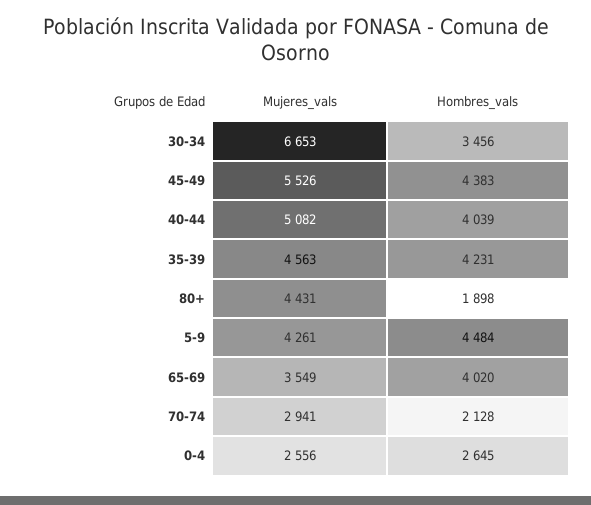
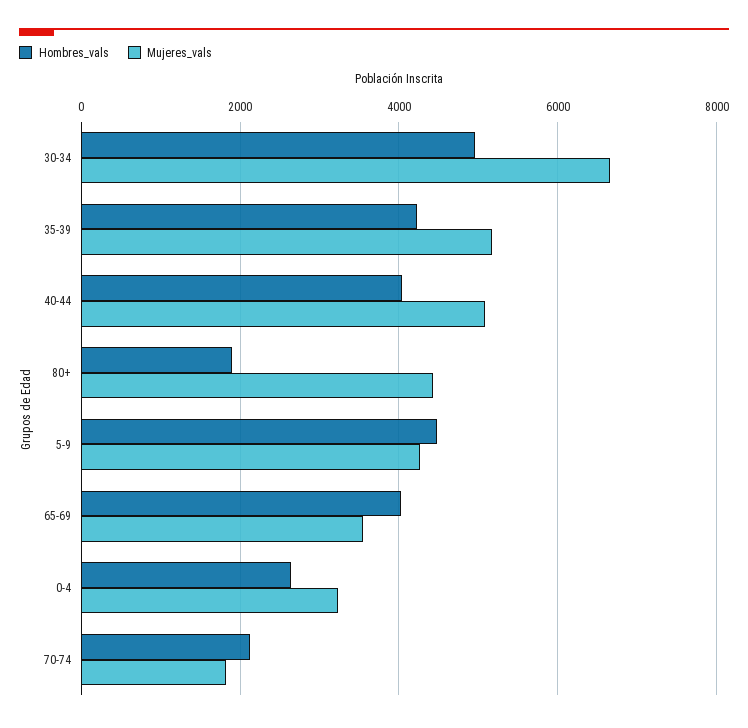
Hombres_vals, 30-34: 3456 -> 5000
Mujeres_vals, 45-49: 5526 -> none
Hombres_vals, 45-49: 4383 -> none
Mujeres_vals, 35-39: 4563 -> 5200
Mujeres_vals, 70-74: 2941 -> 1800
Mujeres_vals, 0-4: 2556 -> 3200

